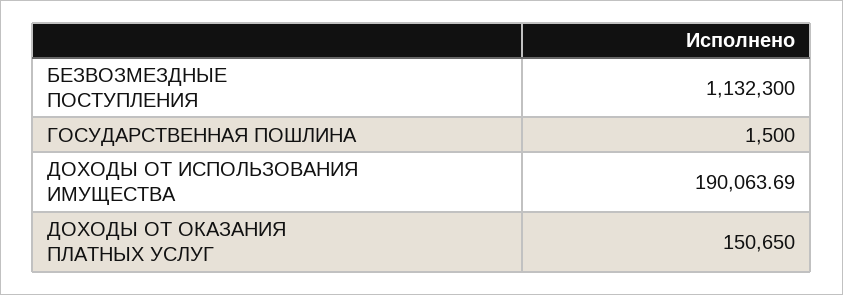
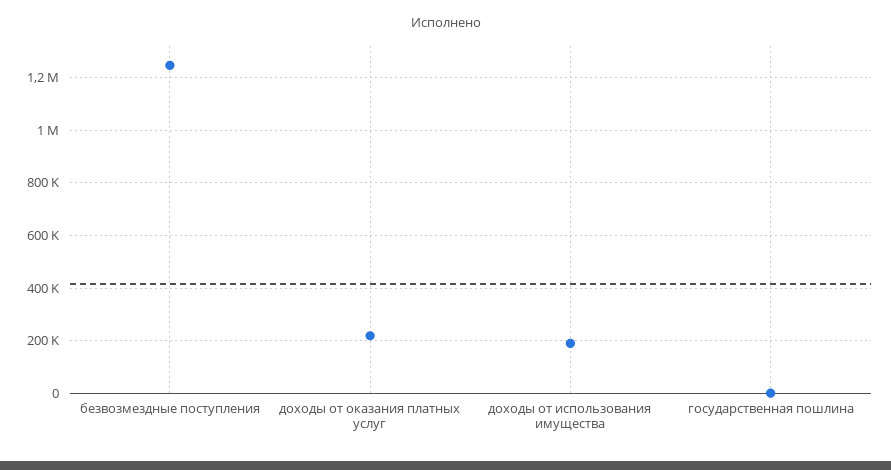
БЕЗВОЗМЕЗДНЫЕ ПОСТУПЛЕНИЯ: 1132300 -> 1250000
ДОХОДЫ ОТ ОКАЗАНИЯ ПЛАТНЫХ УСЛУГ: 150650 -> 225000

